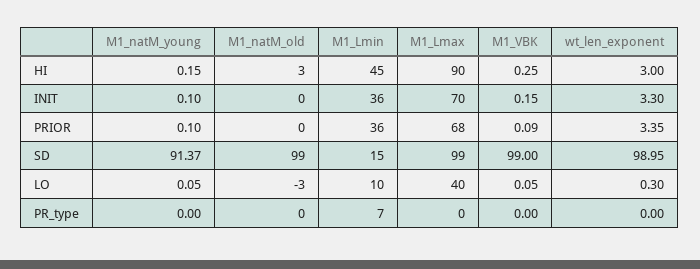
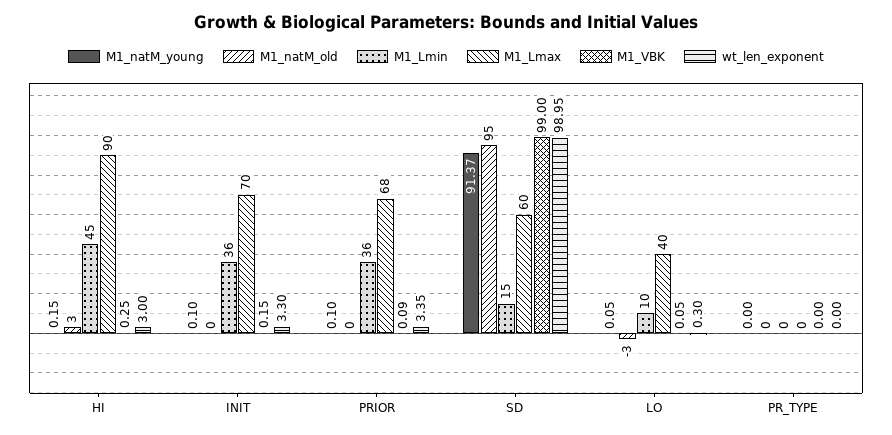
M1_natM_old, SD: 99 -> 95
M1_Lmax, SD: 99 -> 60
M1_Lmin, PR_type: 7 -> 0

